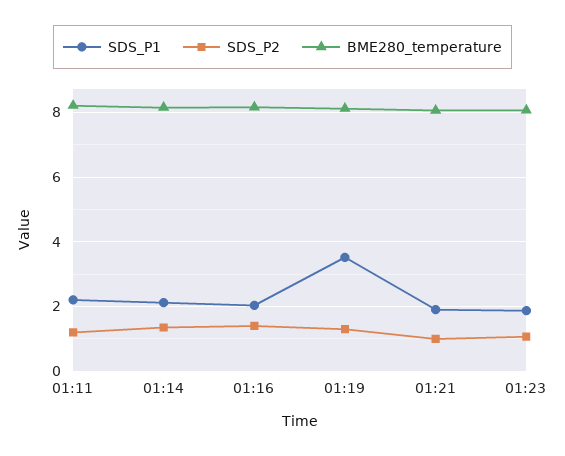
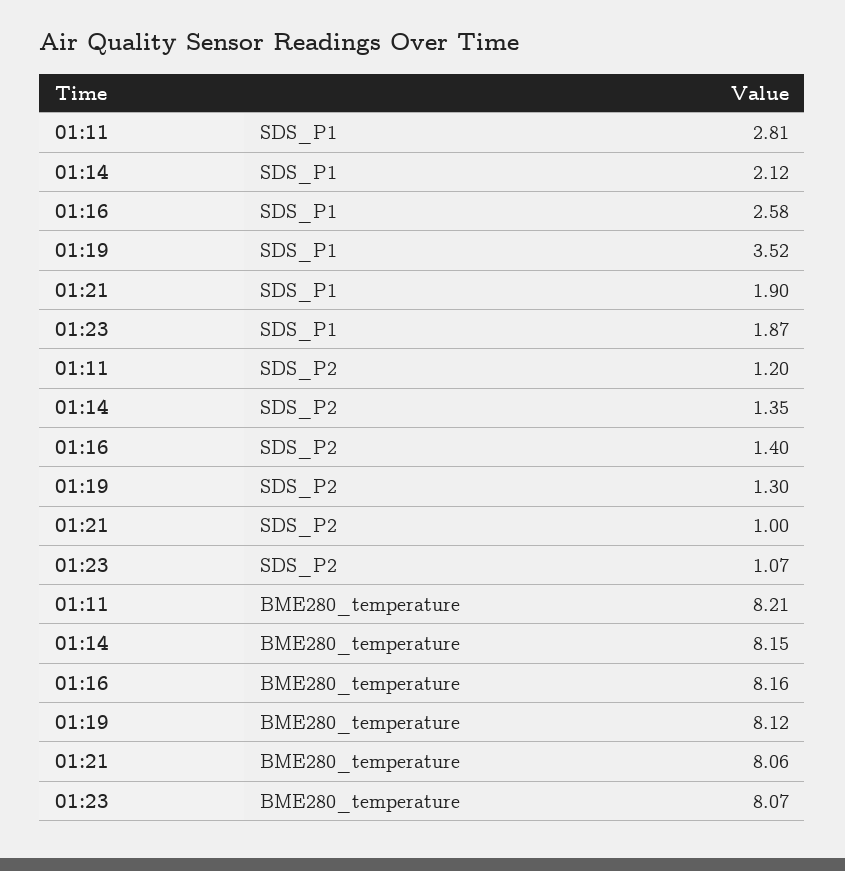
SDS_P1, 01:11: 2.2 -> 2.81
SDS_P1, 01:16: 2 -> 2.58

